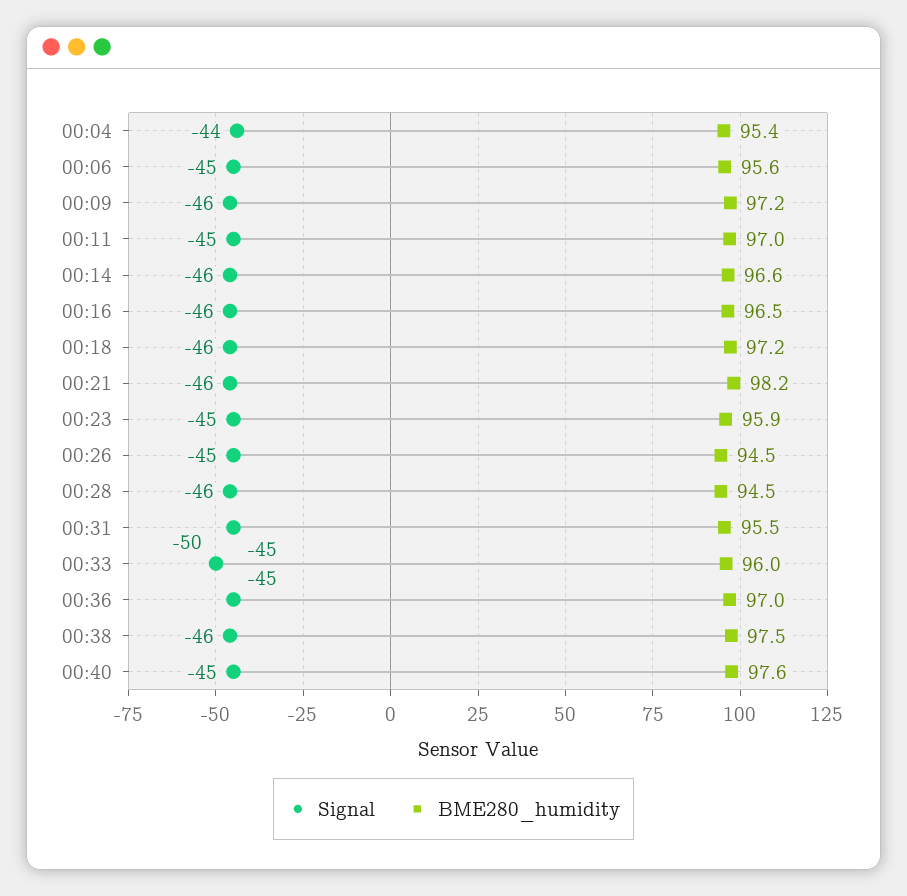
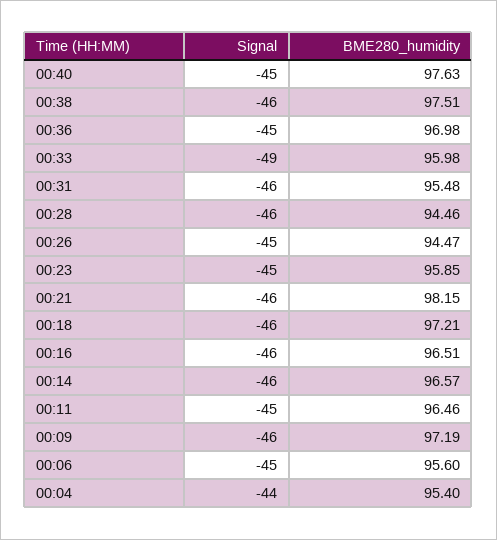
BME280_humidity, 00:11: 97 -> 96.46
Signal, 00:31: -45 -> -46
Signal, 00:33: -50 -> -49

